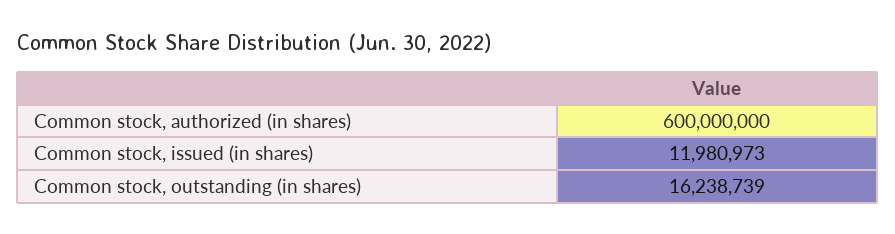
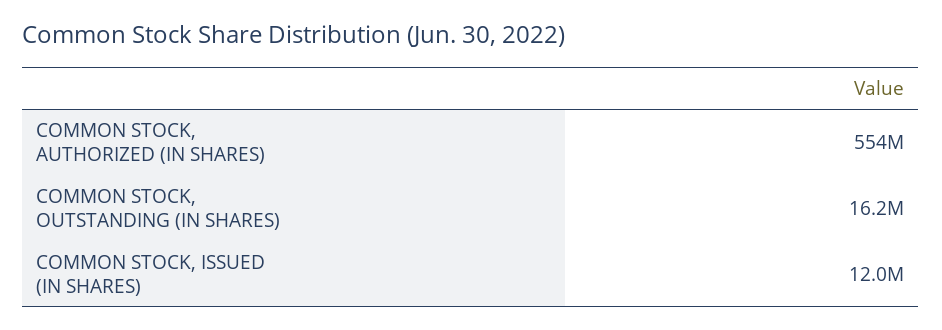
Common stock, authorized (in shares): 600000000 -> 554000000

